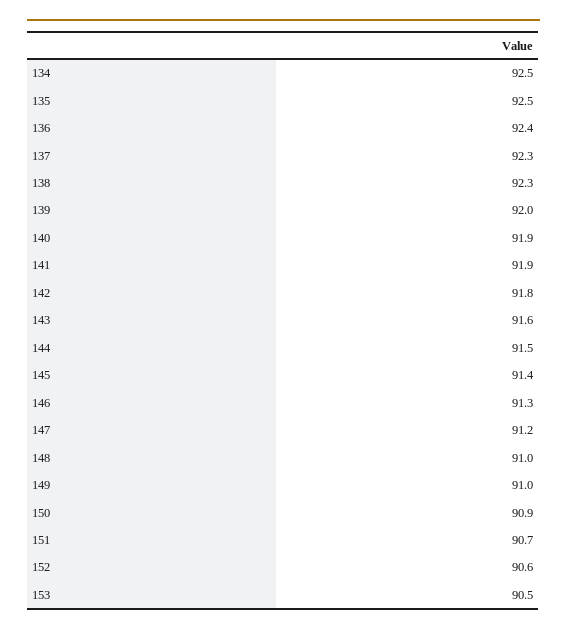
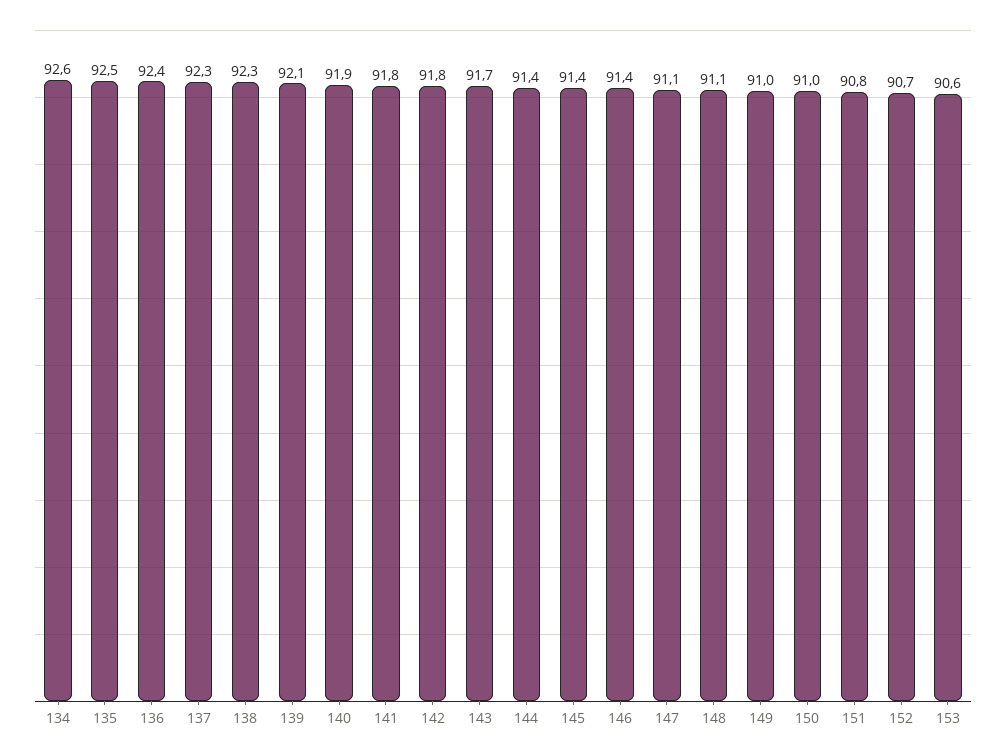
134: 92.5 -> 92.6
139: 92 -> 92.1
141: 91.9 -> 91.8
143: 91.6 -> 91.7
144: 91.5 -> 91.4
146: 91.3 -> 91.4
147: 91.2 -> 91.1
148: 91 -> 91.1
150: 90.9 -> 91
151: 90.7 -> 90.8
152: 90.6 -> 90.7
153: 90.5 -> 90.6

